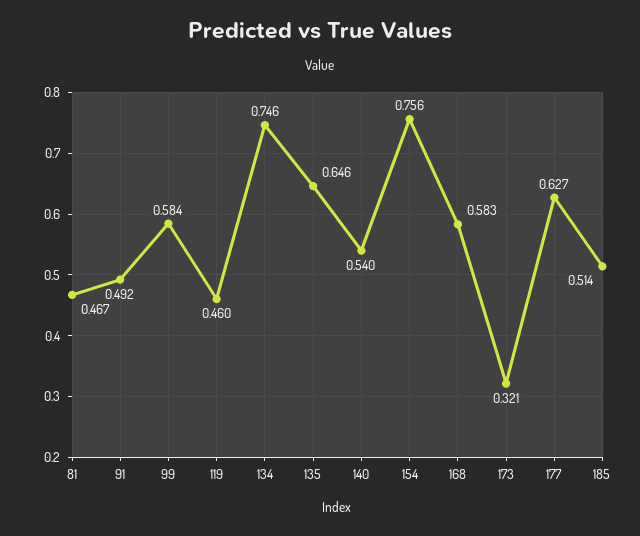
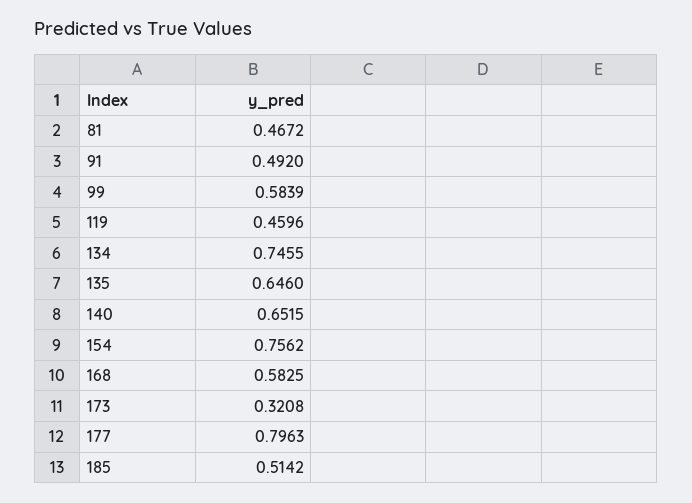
140: 0.54 -> 0.6515
177: 0.627 -> 0.7963

